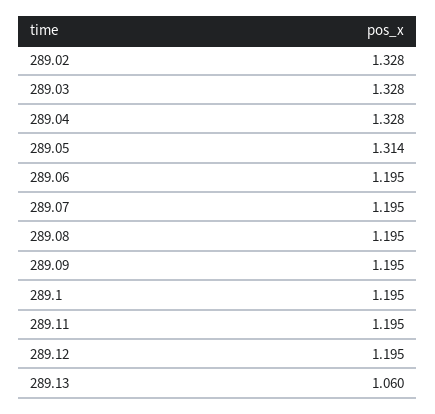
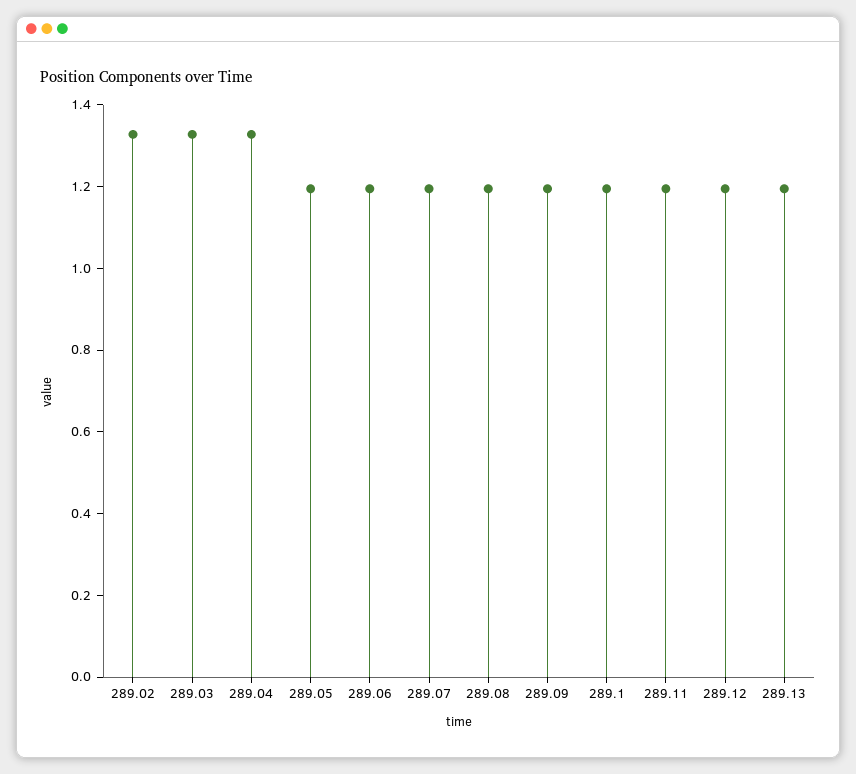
289.05: 1.314 -> 1.2
289.13: 1.06 -> 1.2

